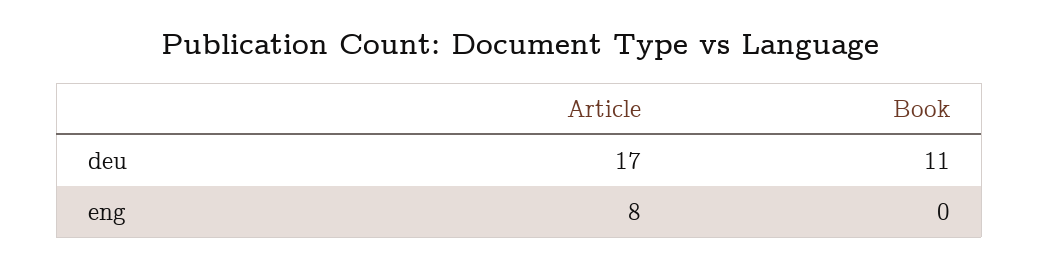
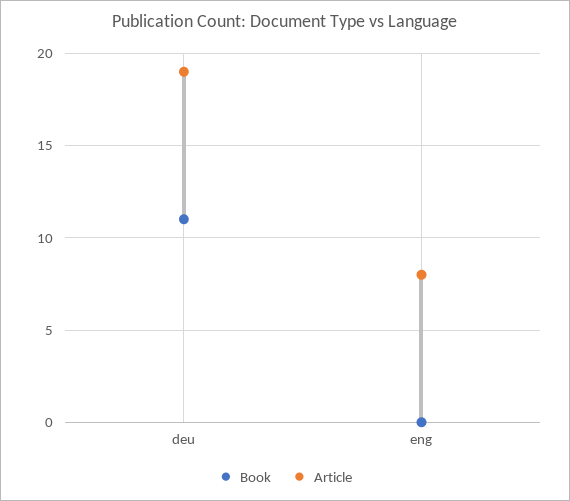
Article, deu: 17 -> 19

